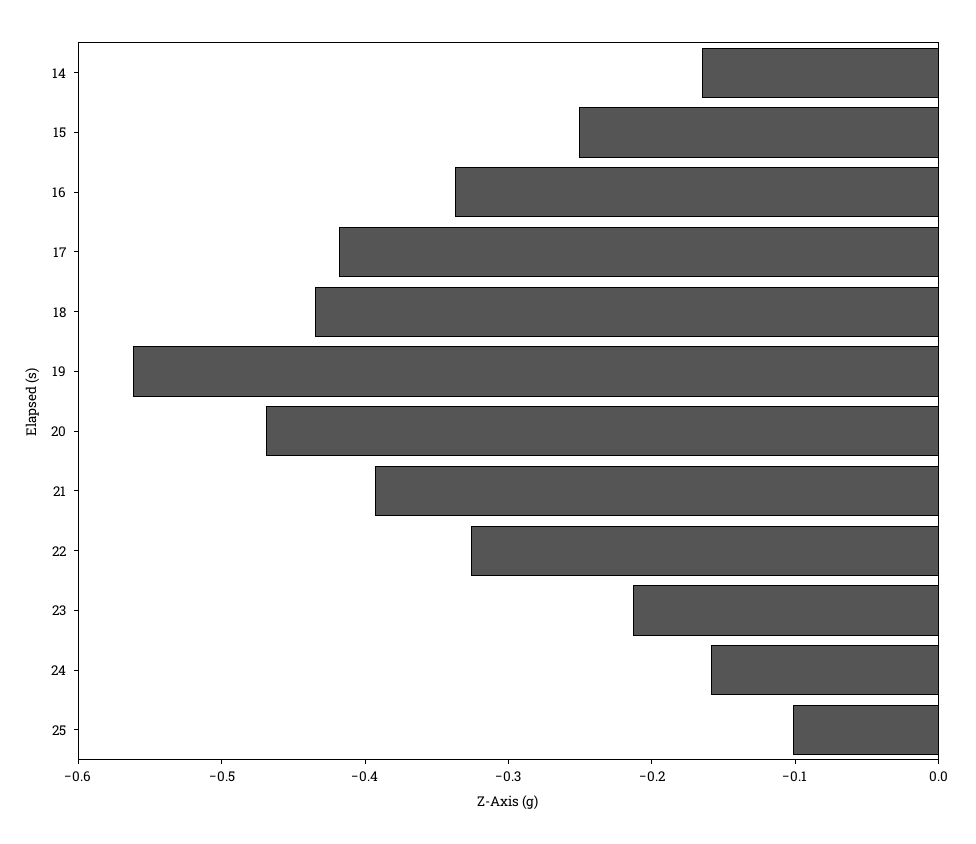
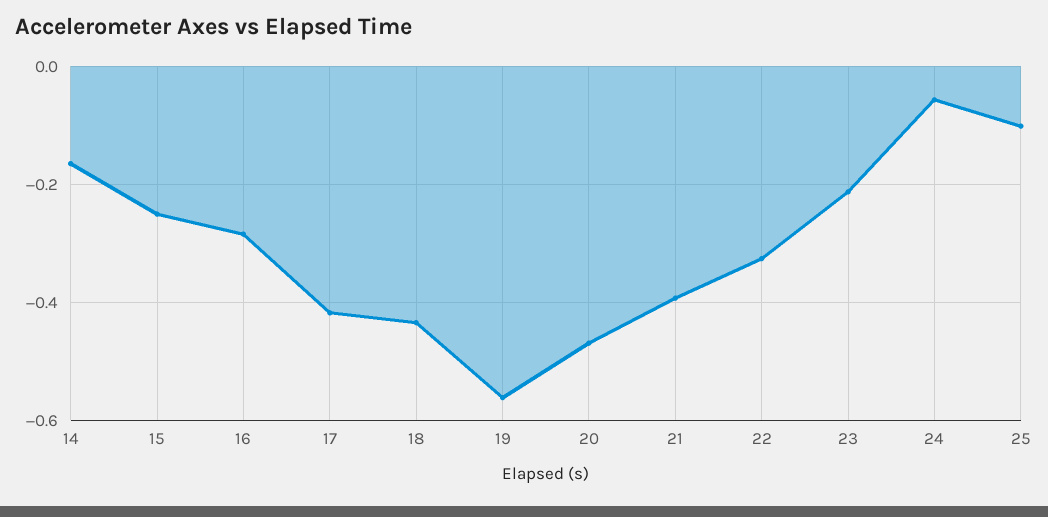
16: -0.34 -> -0.28
24: -0.16 -> -0.06

